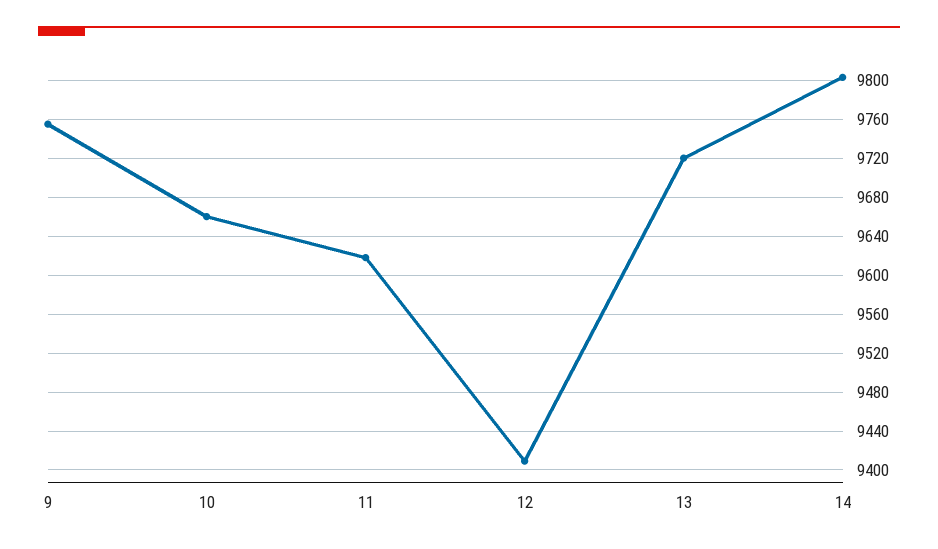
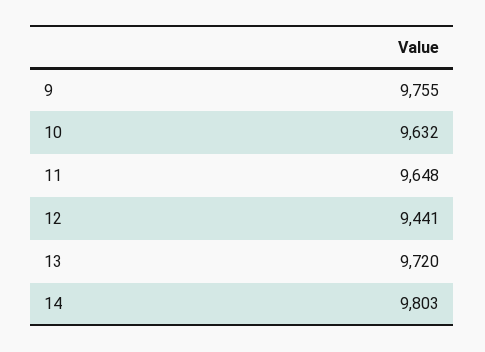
10: 9660 -> 9632
11: 9620 -> 9648
12: 9410 -> 9441

